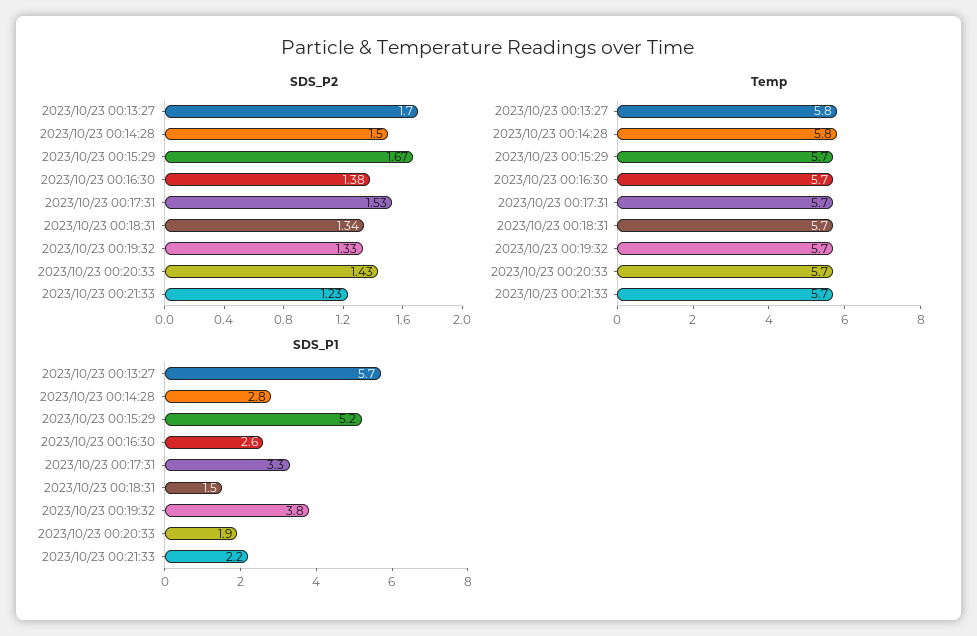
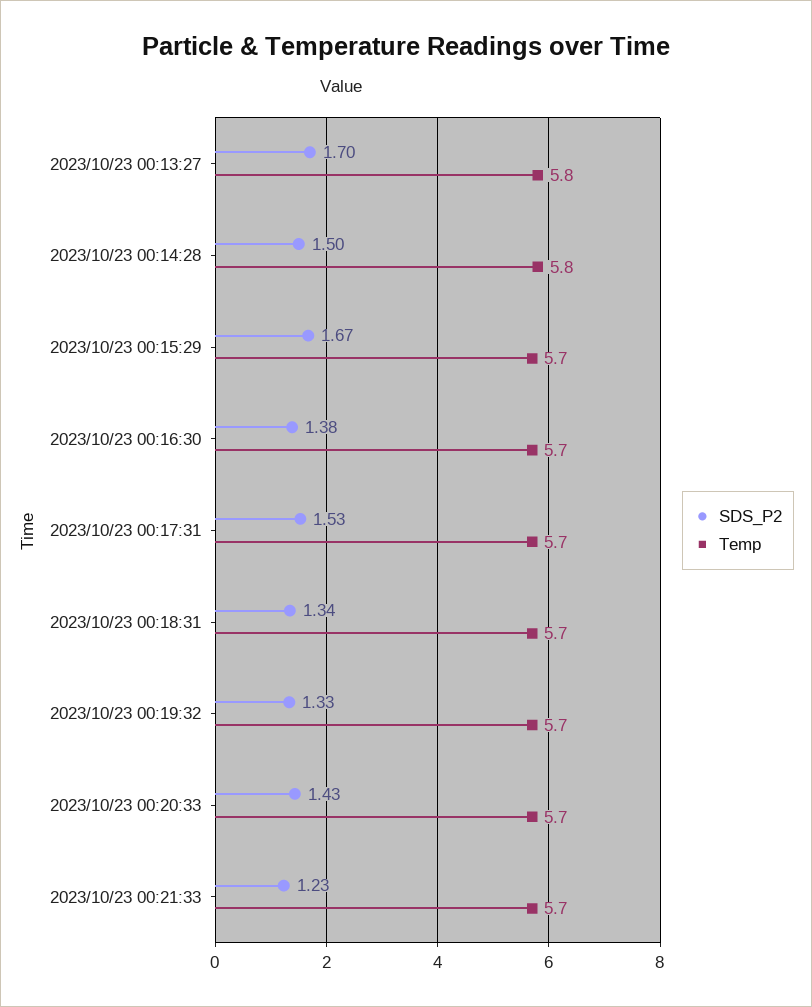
SDS_P1, 2023/10/23 00:13:27: 5.7 -> none
SDS_P1, 2023/10/23 00:14:28: 2.8 -> none
SDS_P1, 2023/10/23 00:15:29: 5.2 -> none
SDS_P1, 2023/10/23 00:16:30: 2.6 -> none
SDS_P1, 2023/10/23 00:17:31: 3.3 -> none
SDS_P1, 2023/10/23 00:18:31: 1.5 -> none
SDS_P1, 2023/10/23 00:19:32: 3.8 -> none
SDS_P1, 2023/10/23 00:20:33: 1.9 -> none
SDS_P1, 2023/10/23 00:21:33: 2.2 -> none

